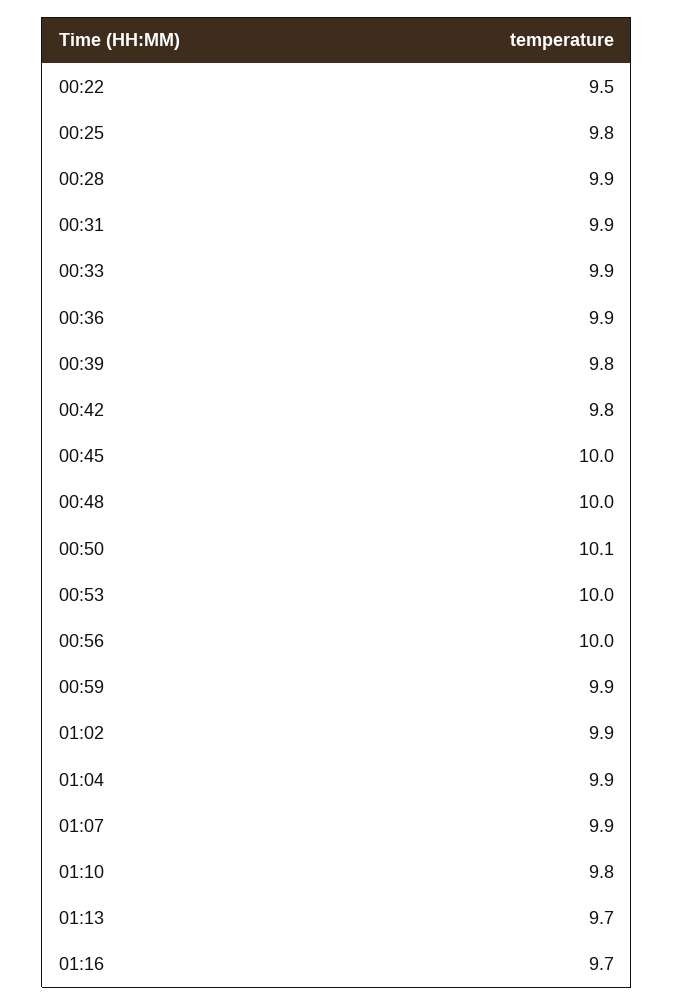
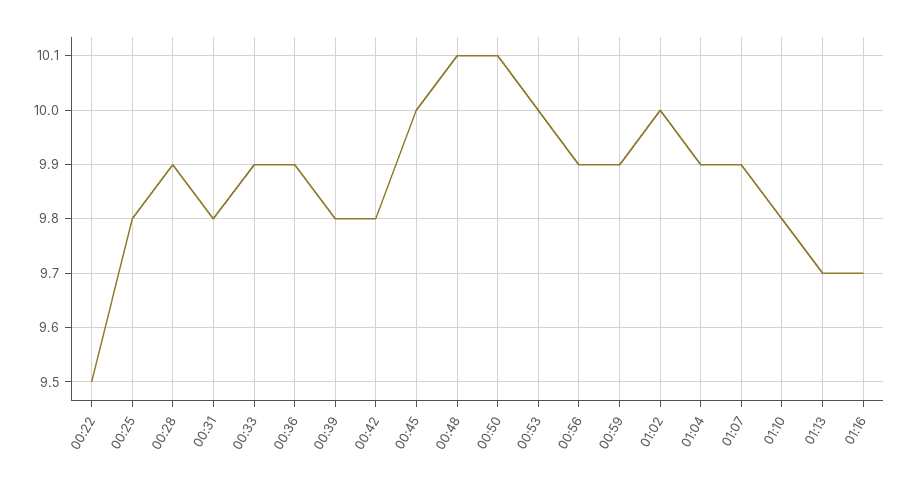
00:31: 9.9 -> 9.8
00:48: 10 -> 10.1
00:56: 10 -> 9.9
01:02: 9.9 -> 10

